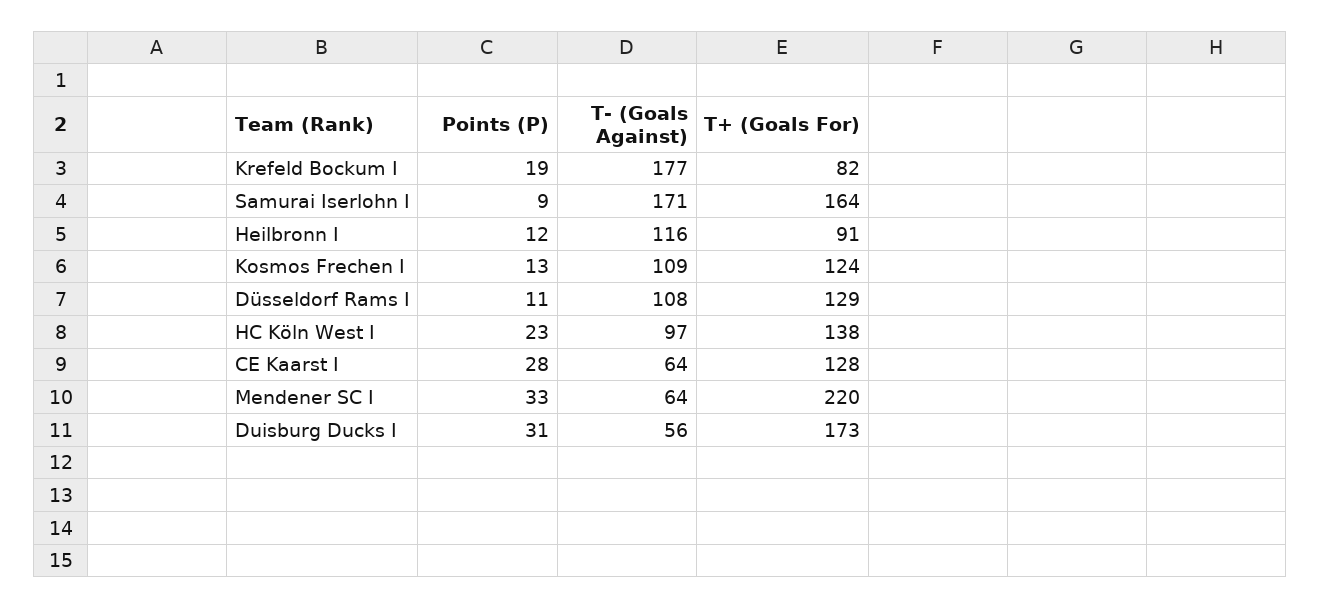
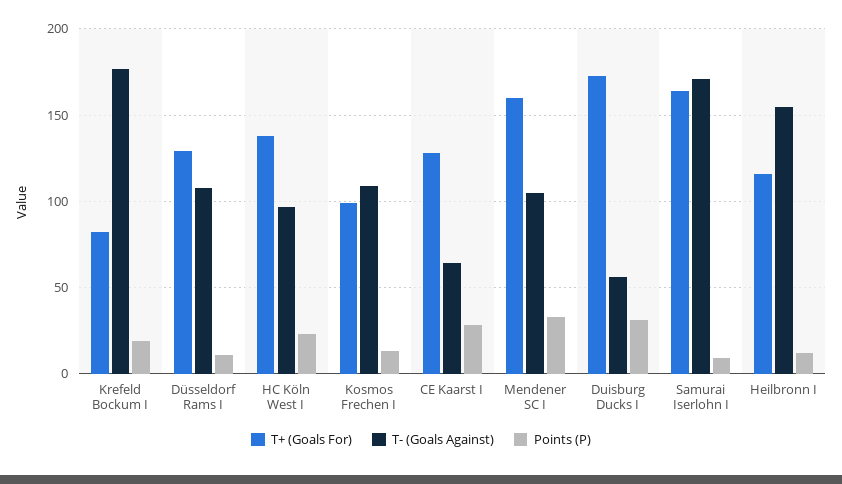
T- (Goals Against), Heilbronn I: 116 -> 155
T+ (Goals For), Heilbronn I: 91 -> 115
T+ (Goals For), Kosmos Frechen I: 124 -> 100
T- (Goals Against), Mendener SC I: 64 -> 105
T+ (Goals For), Mendener SC I: 220 -> 160

